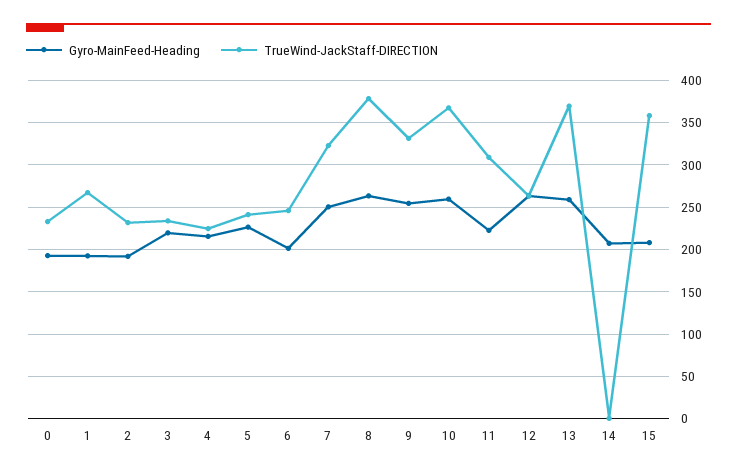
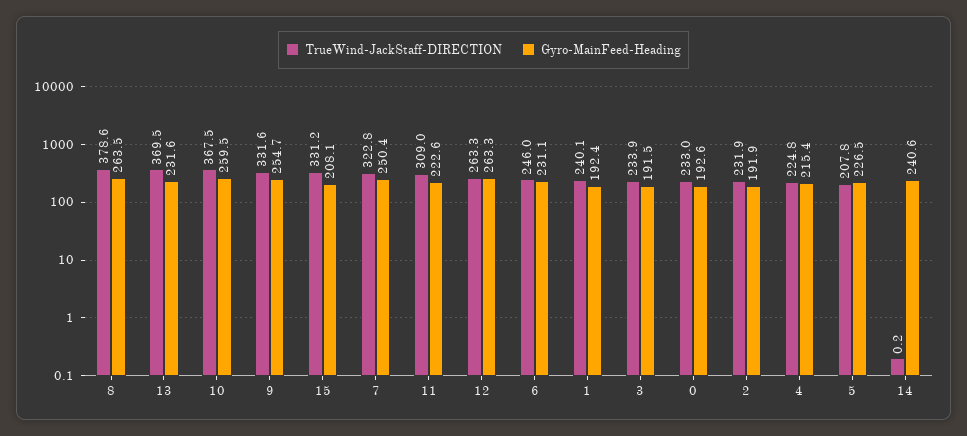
TrueWind-JackStaff-DIRECTION, 1: 270 -> 240.1
Gyro-MainFeed-Heading, 3: 220 -> 191.5
TrueWind-JackStaff-DIRECTION, 5: 240 -> 207.8
Gyro-MainFeed-Heading, 6: 200 -> 231.1
Gyro-MainFeed-Heading, 13: 260 -> 231.6
Gyro-MainFeed-Heading, 14: 210 -> 240.6
TrueWind-JackStaff-DIRECTION, 15: 360 -> 331.2

